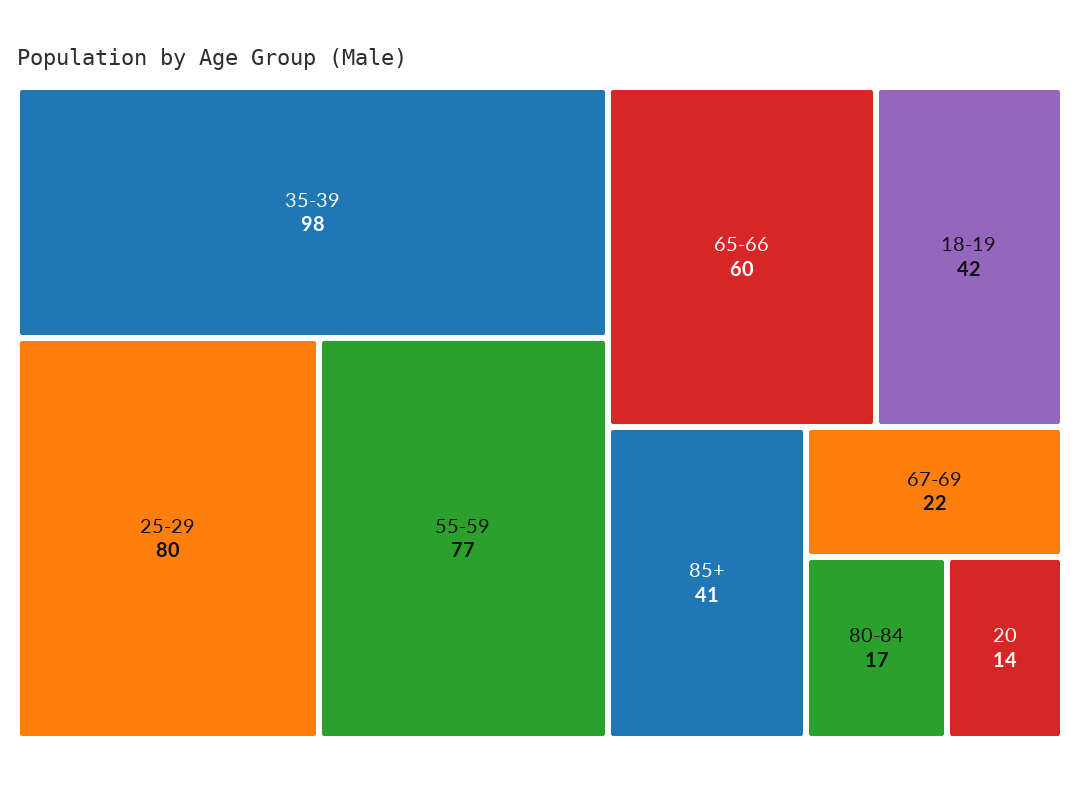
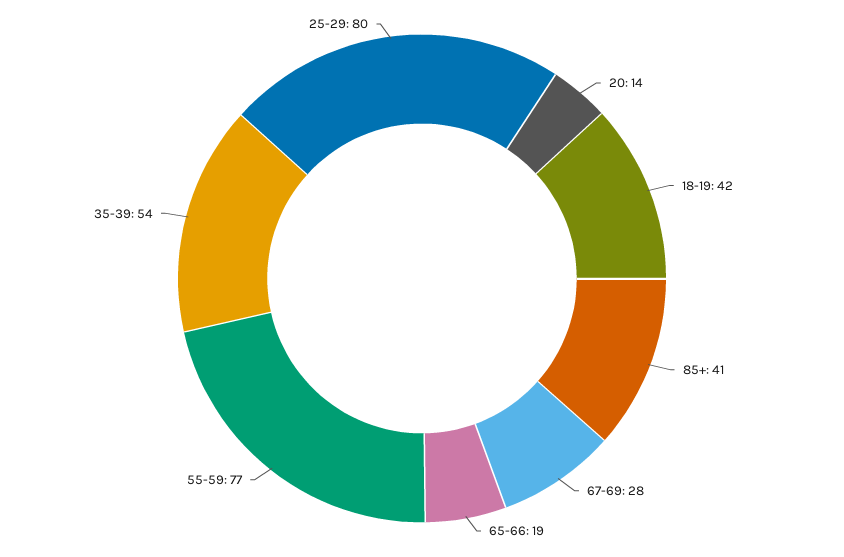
35-39: 98 -> 54
65-66: 60 -> 19
67-69: 22 -> 28
80-84: 17 -> none

